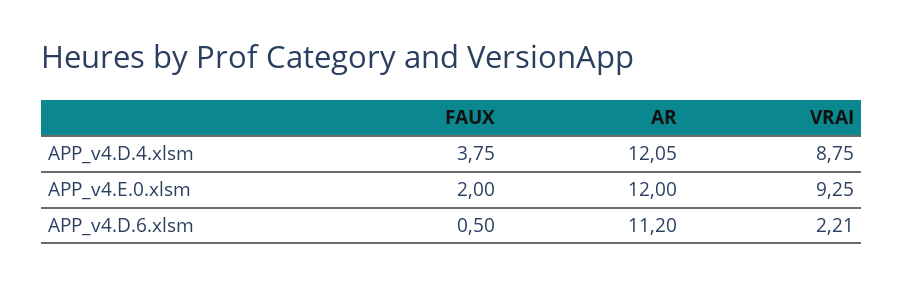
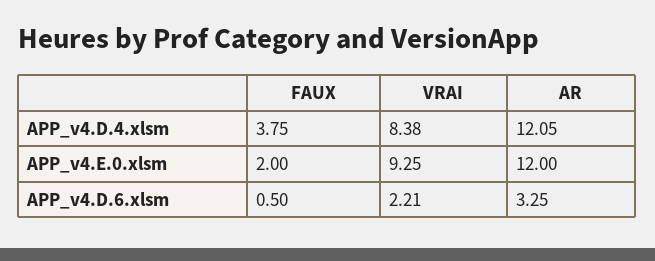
VRAI, APP_v4.D.4.xlsm: 8.75 -> 8.38
AR, APP_v4.D.6.xlsm: 11.2 -> 3.25

